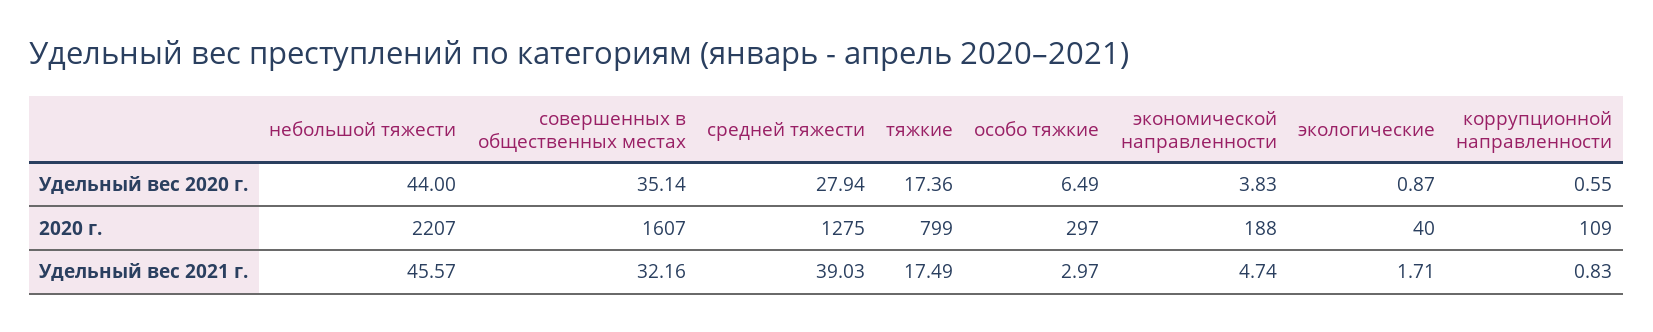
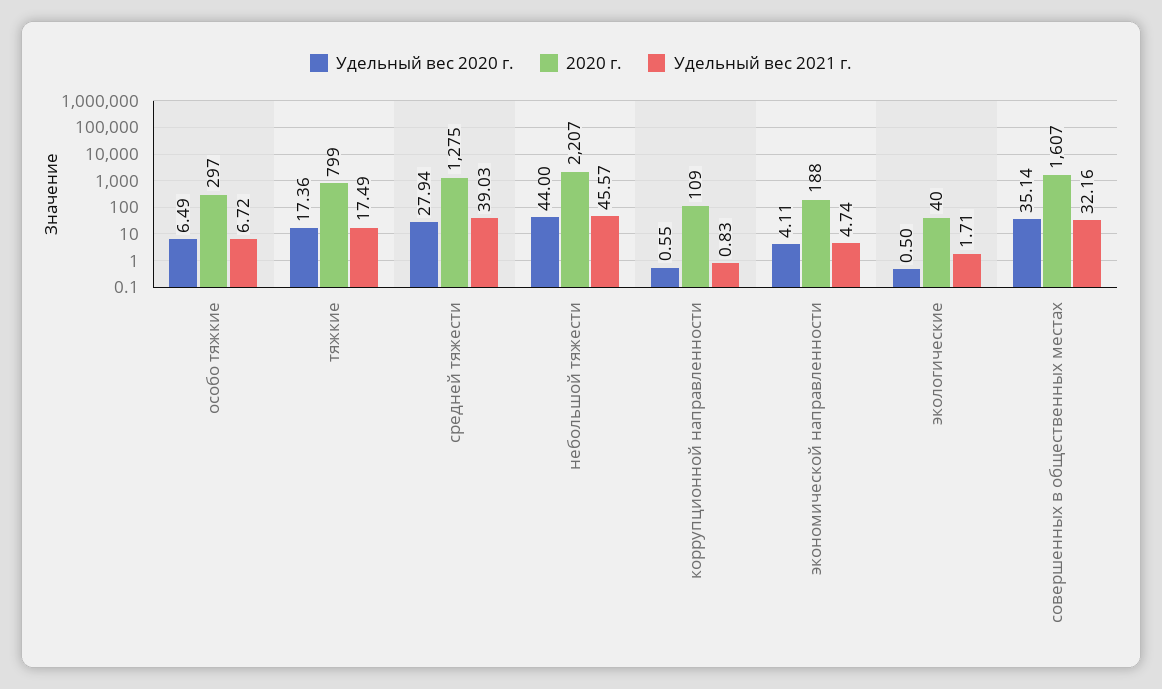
Удельный вес 2020 г., экономической направленности: 3.83 -> 4.11
Удельный вес 2020 г., экологические: 0.87 -> 0.5
Удельный вес 2021 г., особо тяжкие: 2.97 -> 6.72

